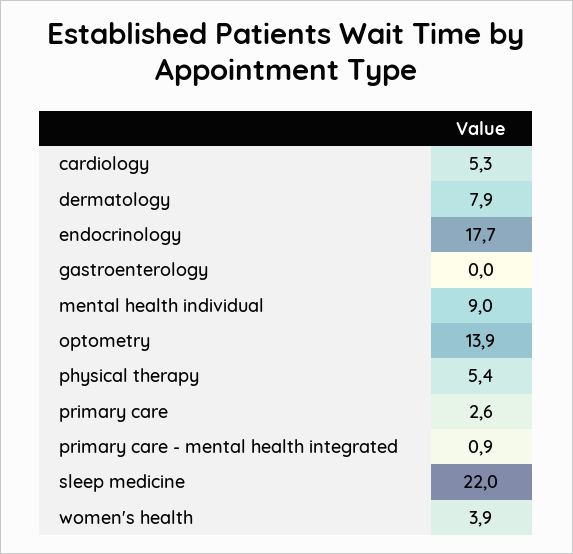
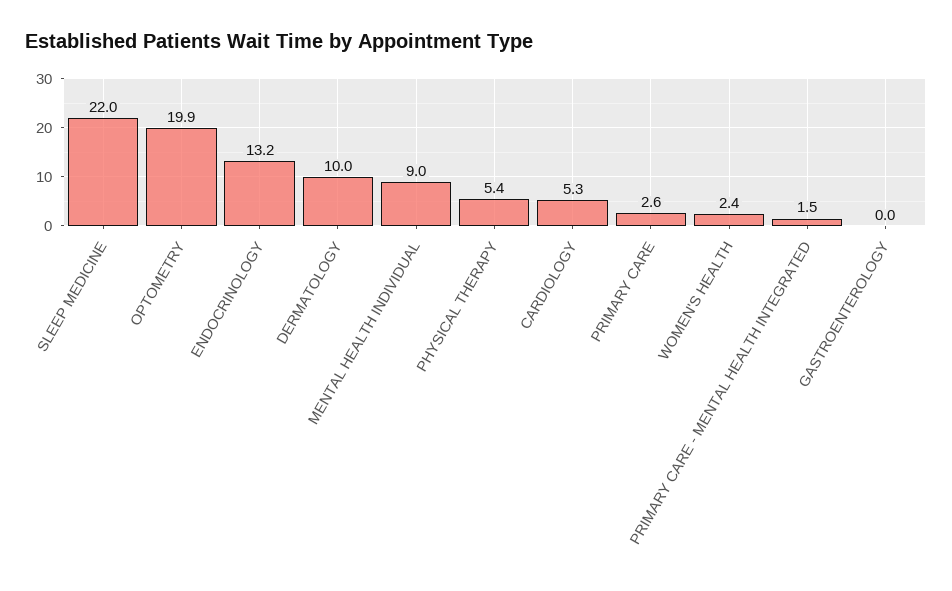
dermatology: 7.9 -> 10
endocrinology: 17.7 -> 13.2
optometry: 13.9 -> 19.9
primary care - mental health integrated: 0.9 -> 1.5
women's health: 3.9 -> 2.4

